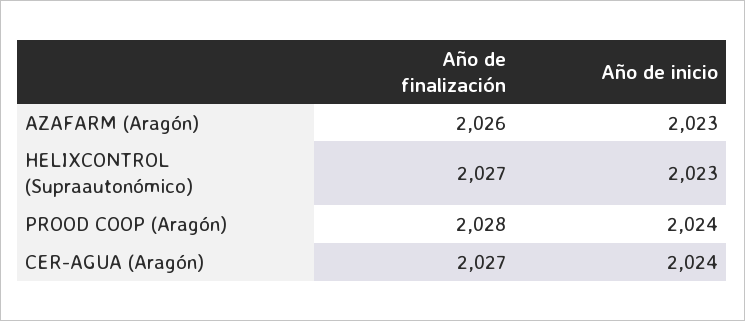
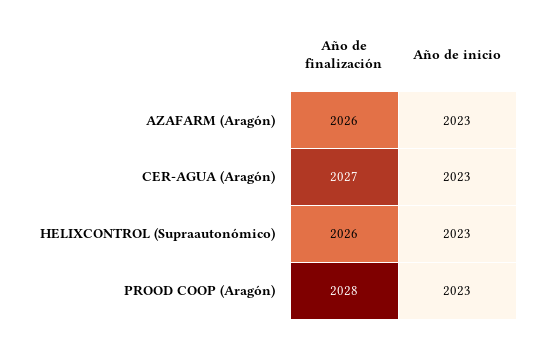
Año de finalización, HELIXCONTROL (Supraautonómico): 2027 -> 2026
Año de inicio, PROOD COOP (Aragón): 2024 -> 2023
Año de inicio, CER-AGUA (Aragón): 2024 -> 2023

